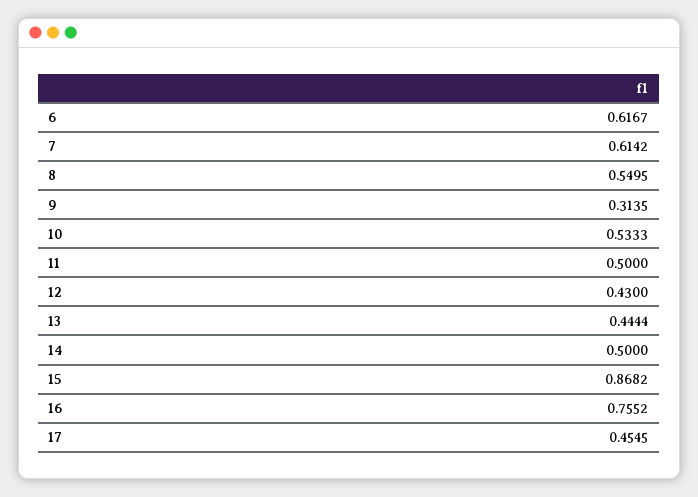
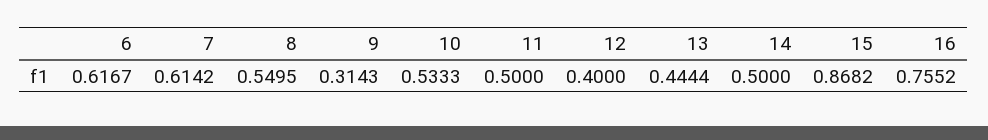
9: 0.3135 -> 0.3143
12: 0.43 -> 0.4
17: 0.4545 -> none

